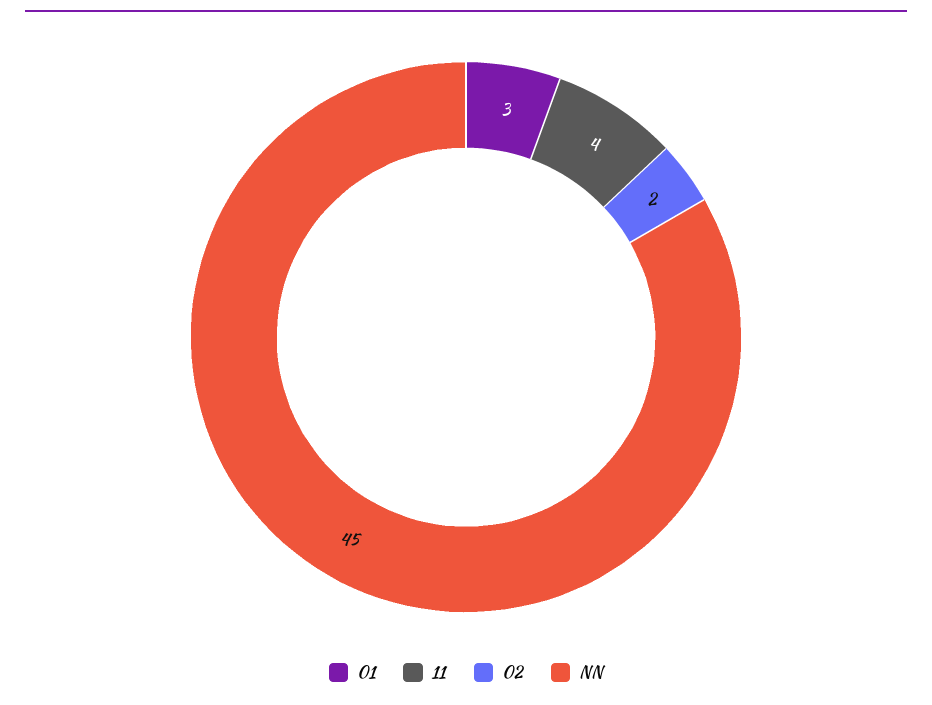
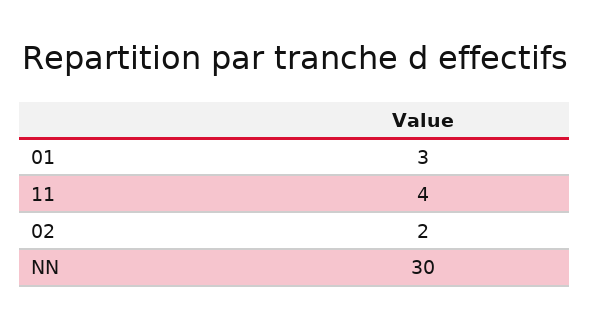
NN: 45 -> 30

